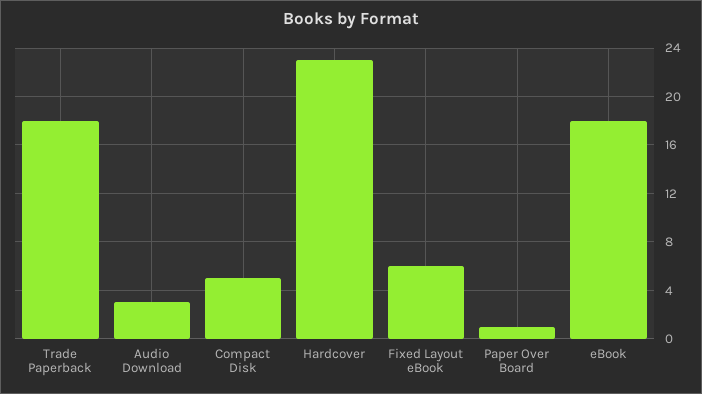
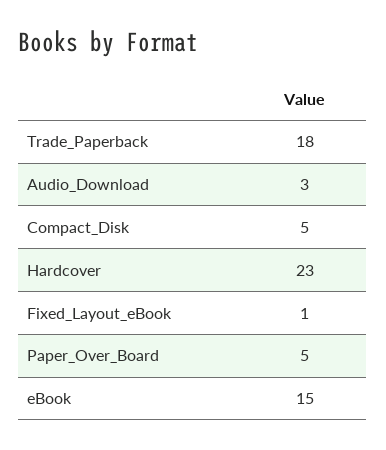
Fixed Layout eBook: 6 -> 1
Paper Over Board: 1 -> 5
eBook: 18 -> 15

